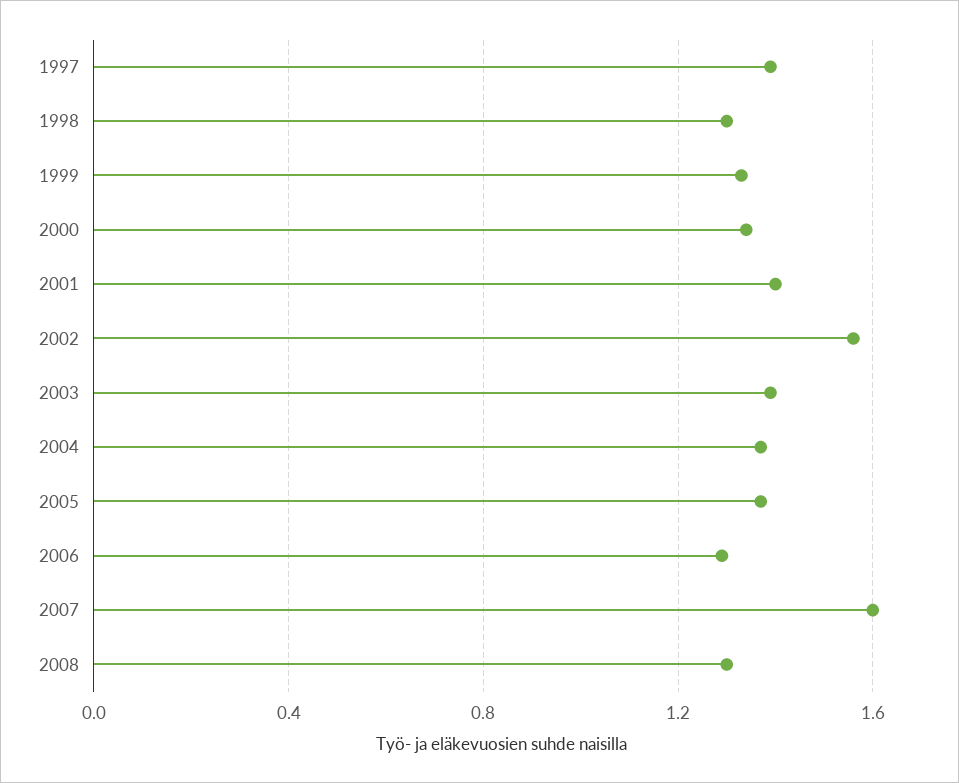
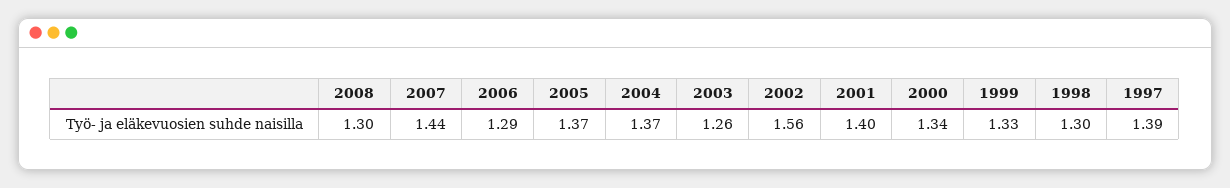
2003: 1.4 -> 1.26
2007: 1.6 -> 1.44

